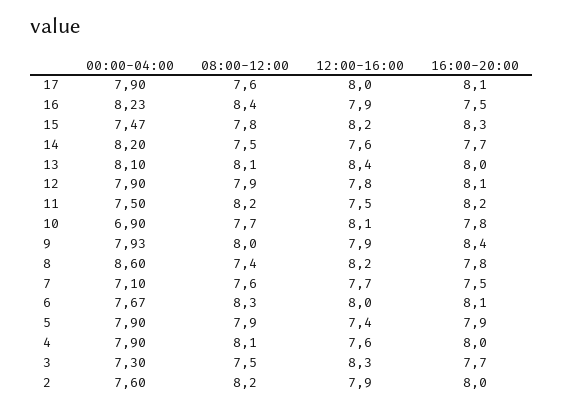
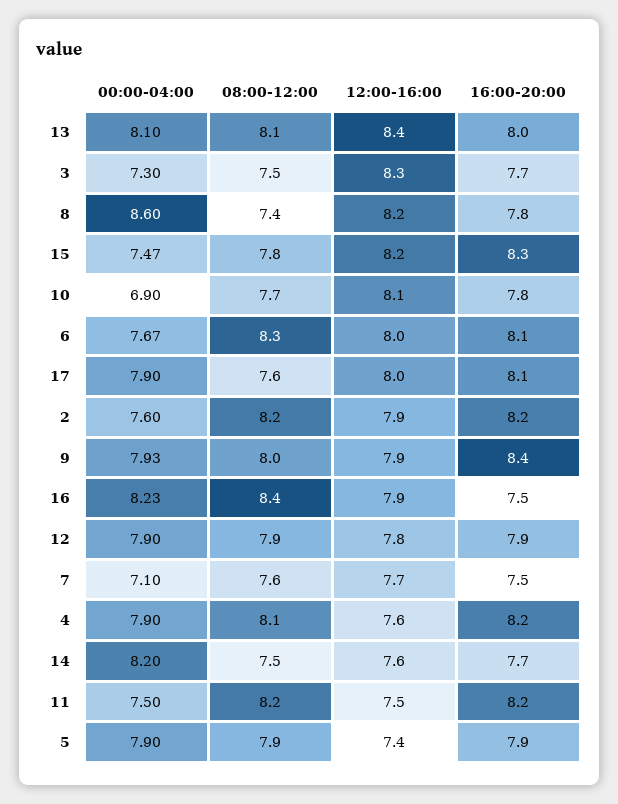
16:00-20:00, 12: 8.1 -> 7.9
16:00-20:00, 4: 8 -> 8.2
16:00-20:00, 2: 8 -> 8.2

